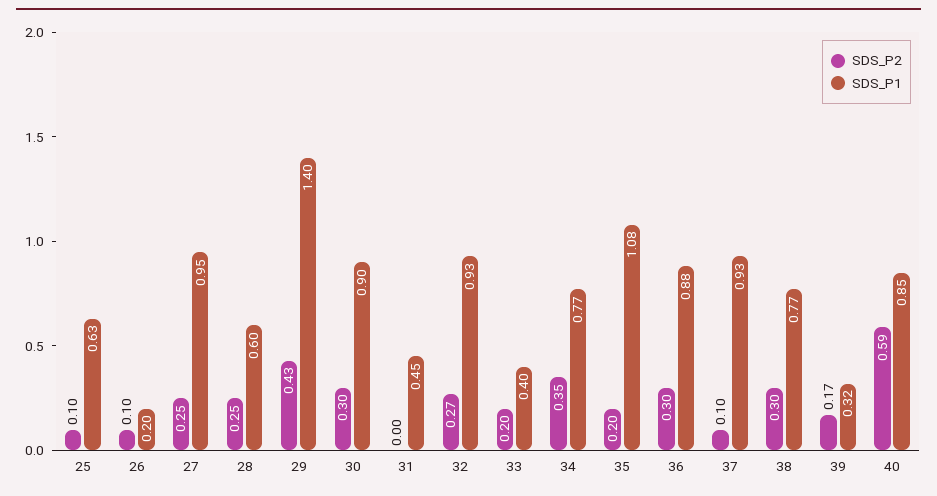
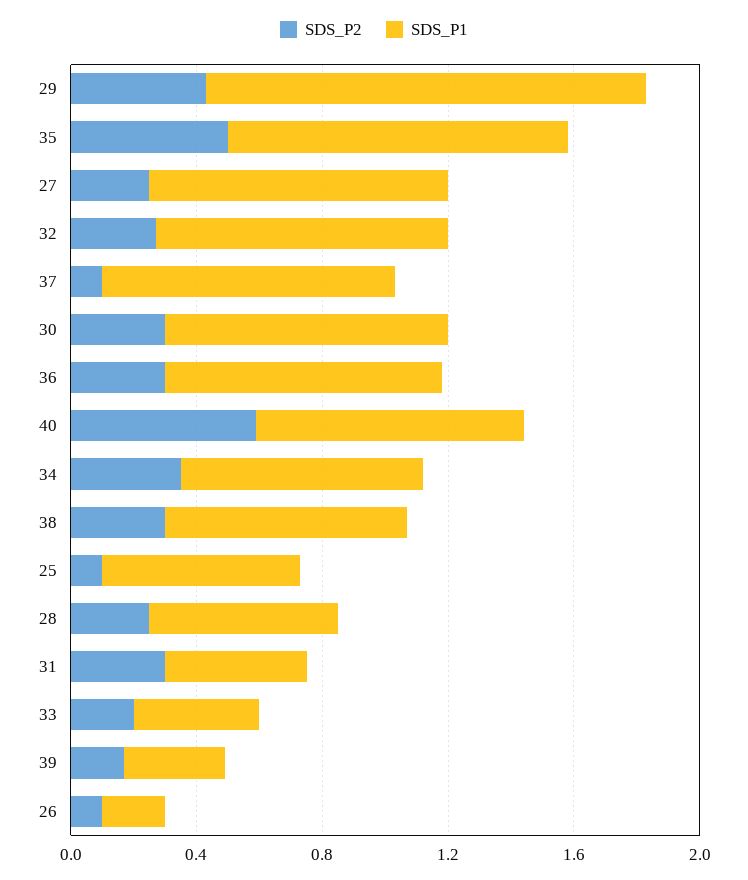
SDS_P2, 31: 0 -> 0.3
SDS_P2, 35: 0.2 -> 0.5

